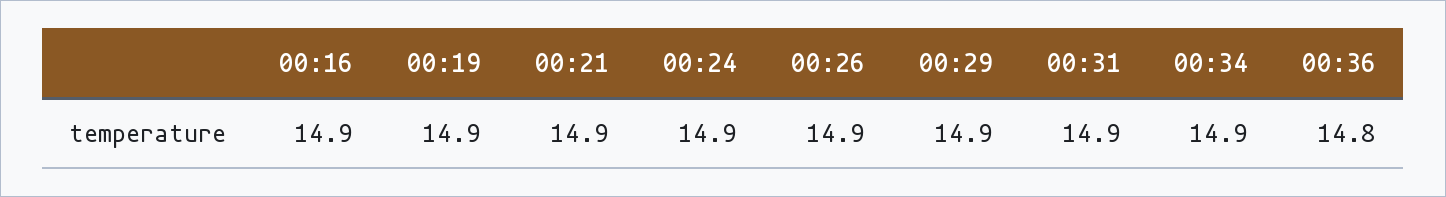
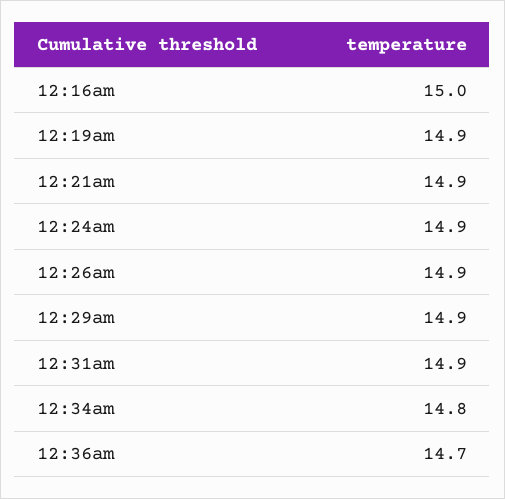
00:16: 14.9 -> 15
00:34: 14.9 -> 14.8
00:36: 14.8 -> 14.7

